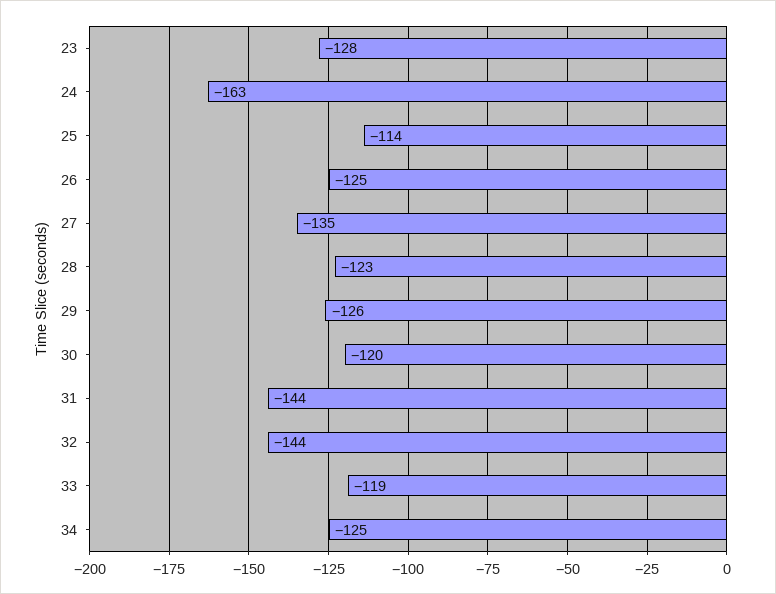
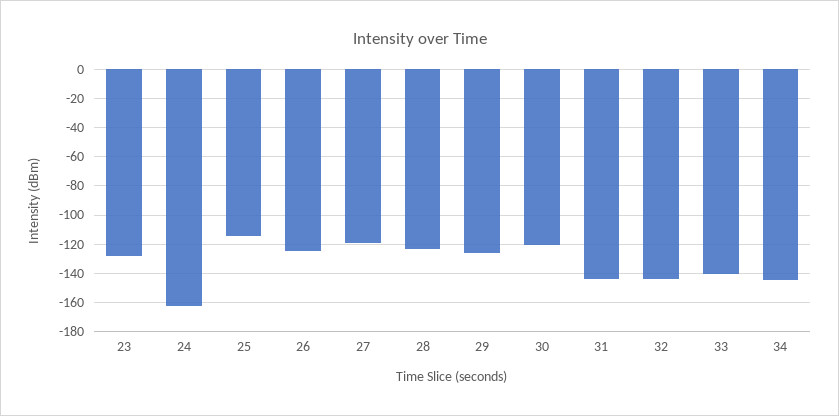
27: -135 -> -120
33: -119 -> -140
34: -125 -> -145

